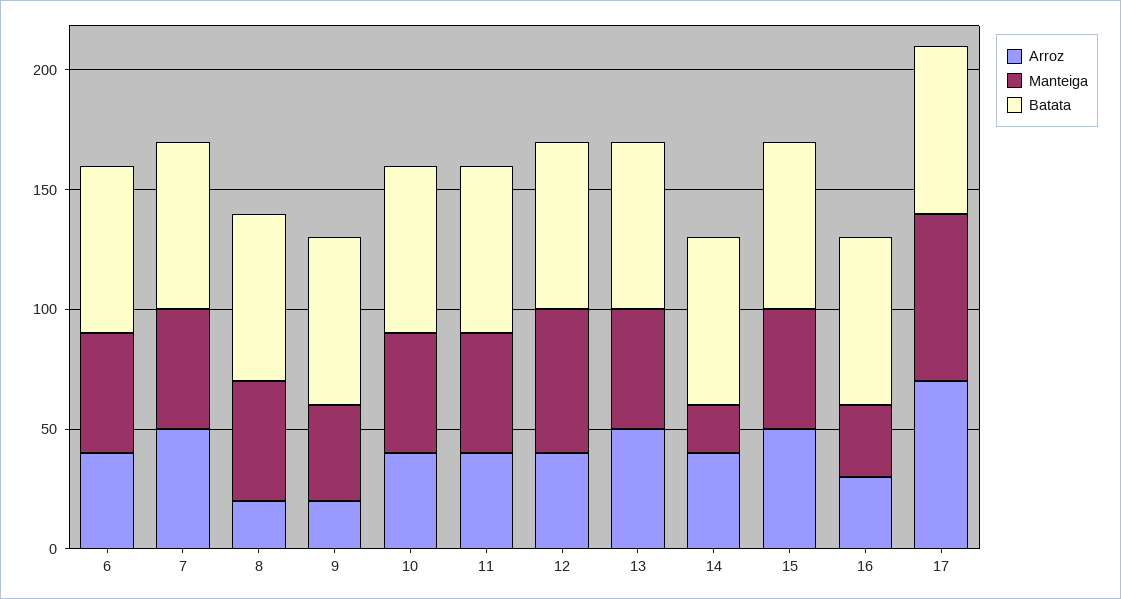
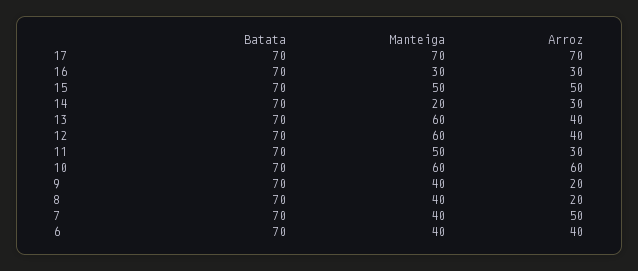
Manteiga, 6: 50 -> 40
Manteiga, 7: 50 -> 40
Manteiga, 8: 50 -> 40
Arroz, 10: 40 -> 60
Manteiga, 10: 50 -> 60
Arroz, 11: 40 -> 30
Arroz, 13: 50 -> 40
Manteiga, 13: 50 -> 60
Arroz, 14: 40 -> 30

